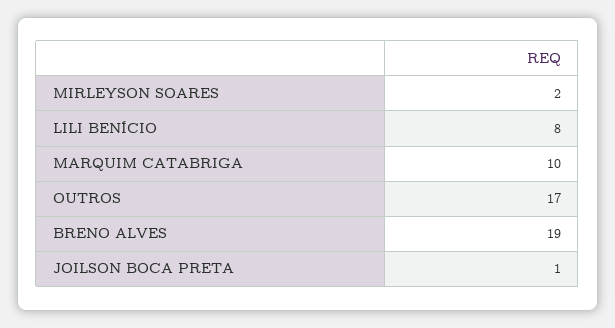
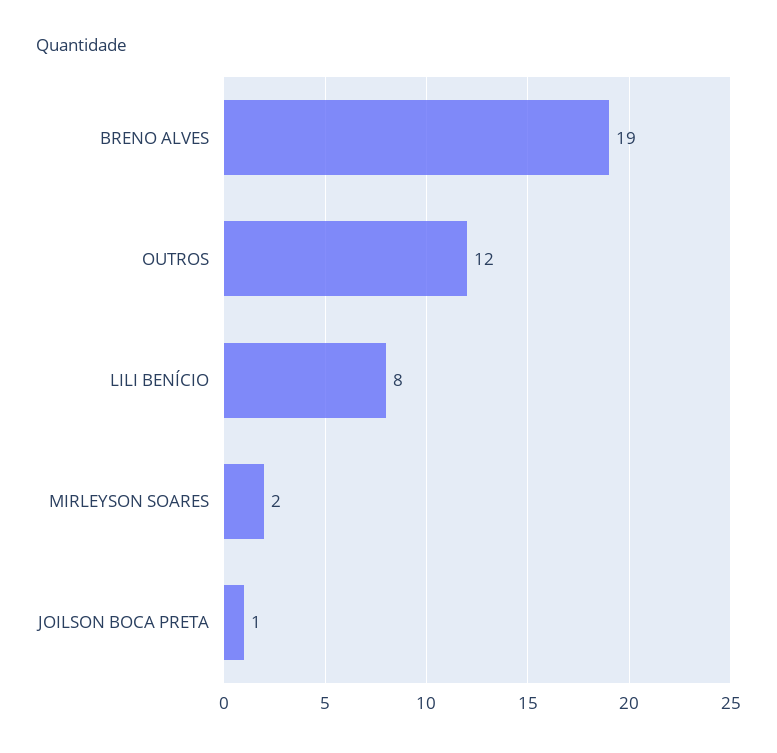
MARQUIM CATABRIGA: 10 -> none
OUTROS: 17 -> 12

